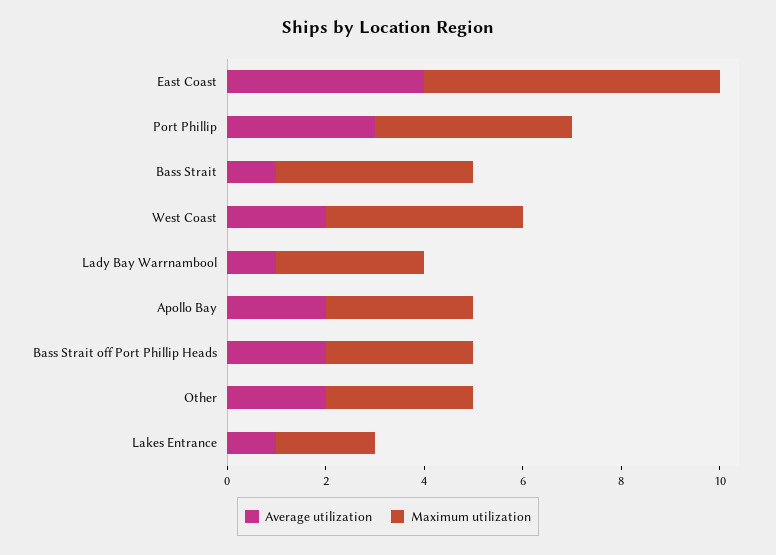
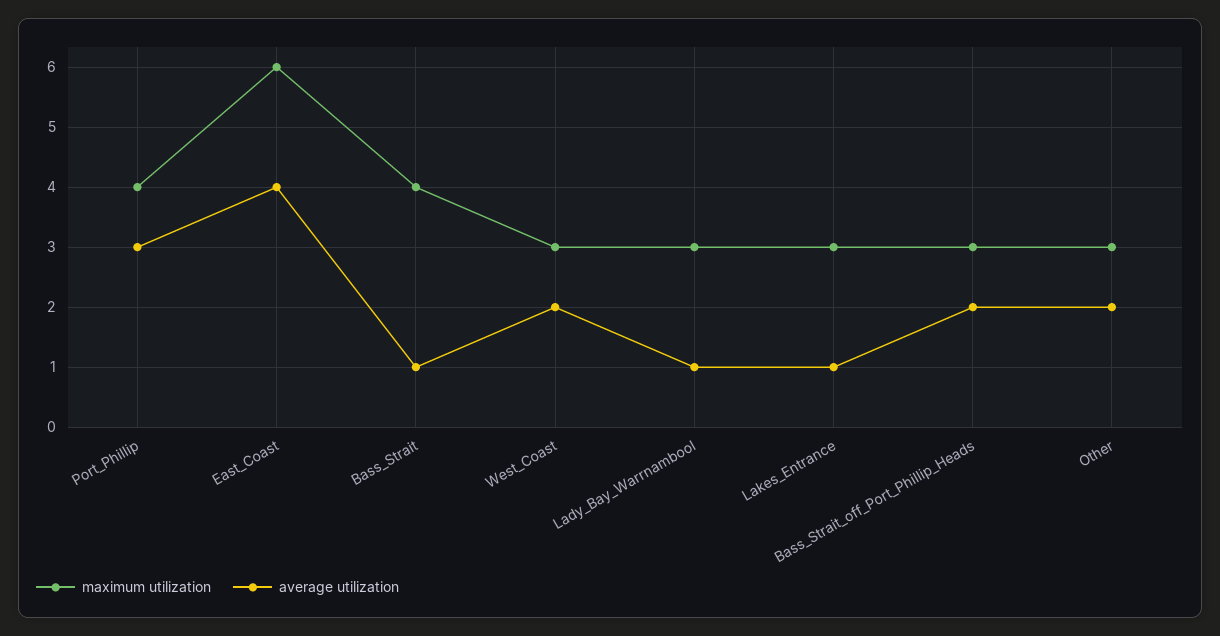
Maximum utilization, West Coast: 4 -> 3
Average utilization, Apollo Bay: 2 -> none
Maximum utilization, Apollo Bay: 3 -> none
Maximum utilization, Lakes Entrance: 2 -> 3

